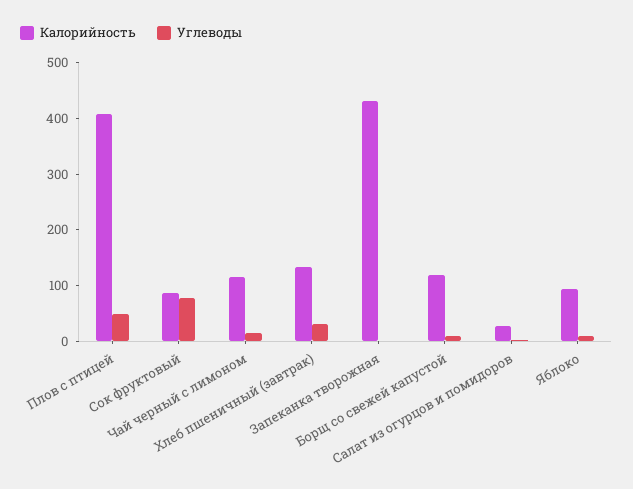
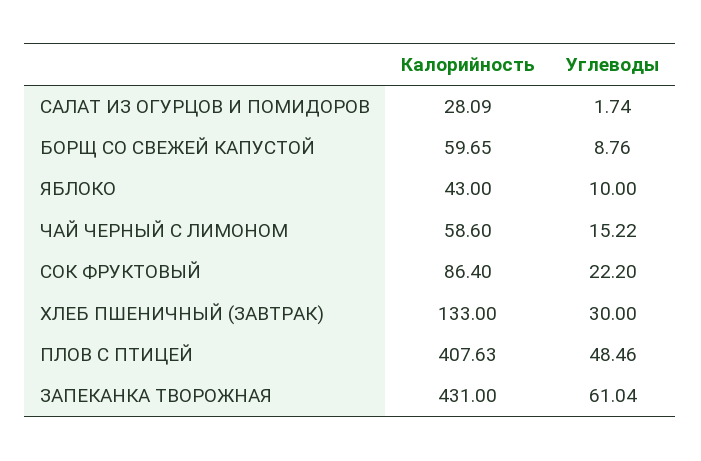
Углеводы, Сок фруктовый: 80 -> 22.2
Калорийность, Чай черный с лимоном: 120 -> 58.6
Углеводы, Запеканка творожная: 0 -> 61.04
Калорийность, Борщ со свежей капустой: 120 -> 59.65
Калорийность, Яблоко: 100 -> 43

